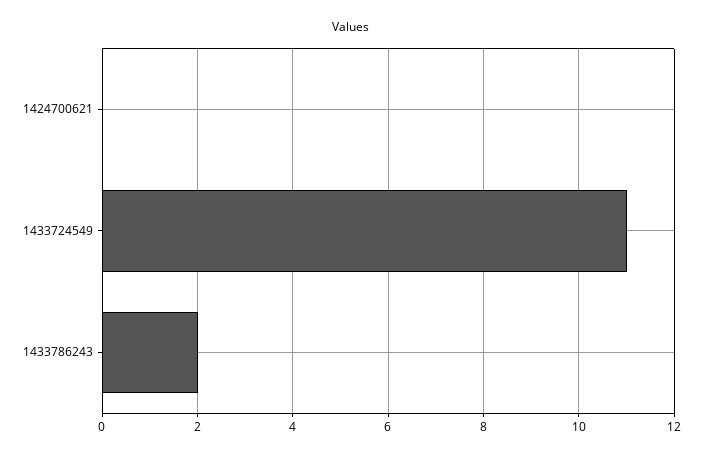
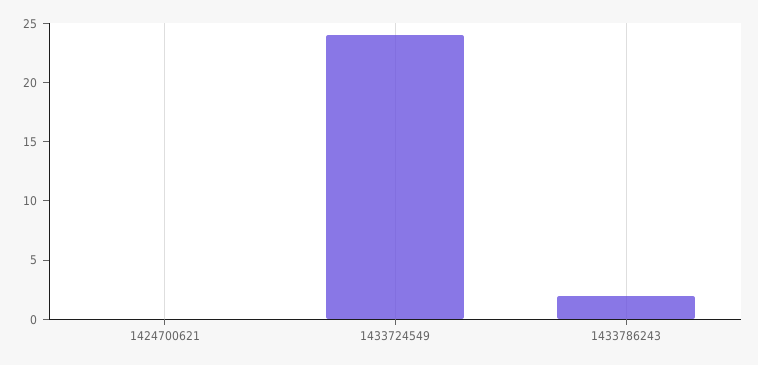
1433724549: 11 -> 24

